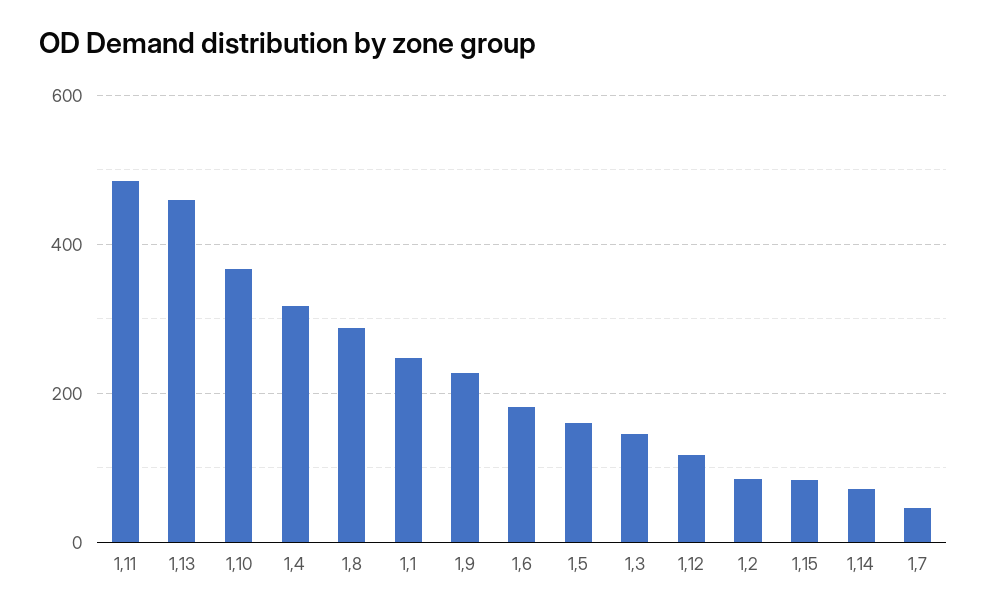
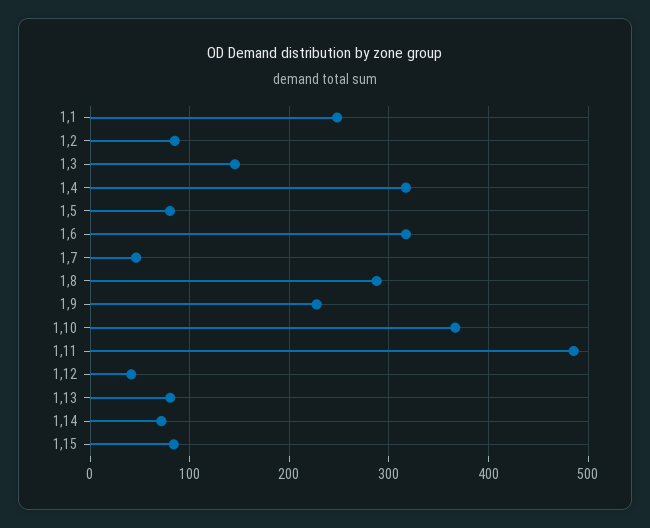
1,13: 460 -> 80
1,6: 180 -> 320
1,5: 160 -> 80
1,12: 120 -> 40

